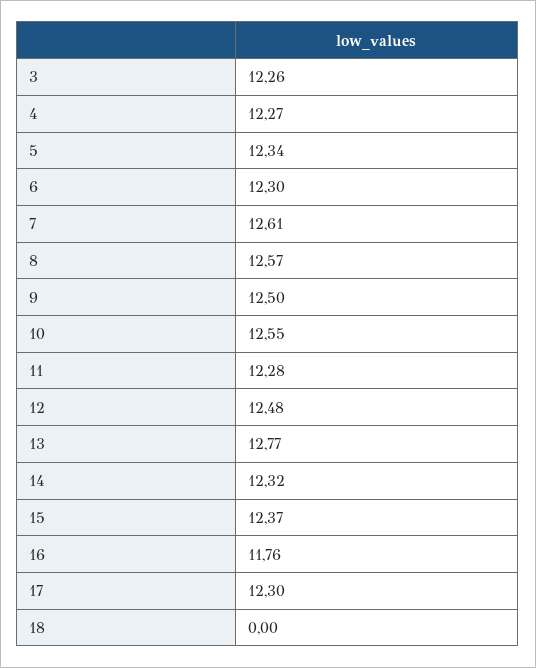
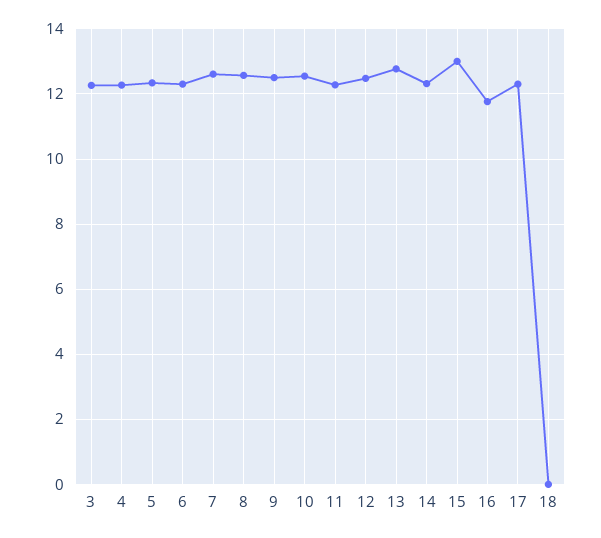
15: 12.37 -> 13

